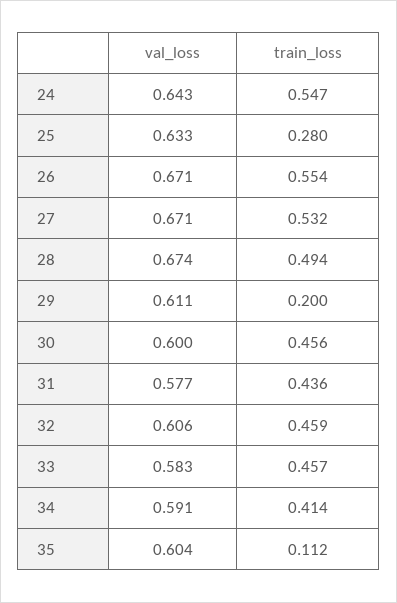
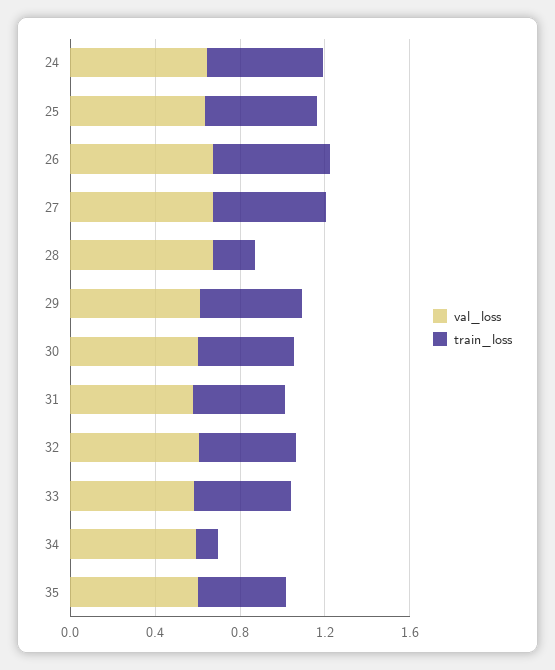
train_loss, 25: 0.28 -> 0.5
train_loss, 28: 0.494 -> 0.2
train_loss, 29: 0.2 -> 0.5
train_loss, 34: 0.414 -> 0.1
train_loss, 35: 0.112 -> 0.4

